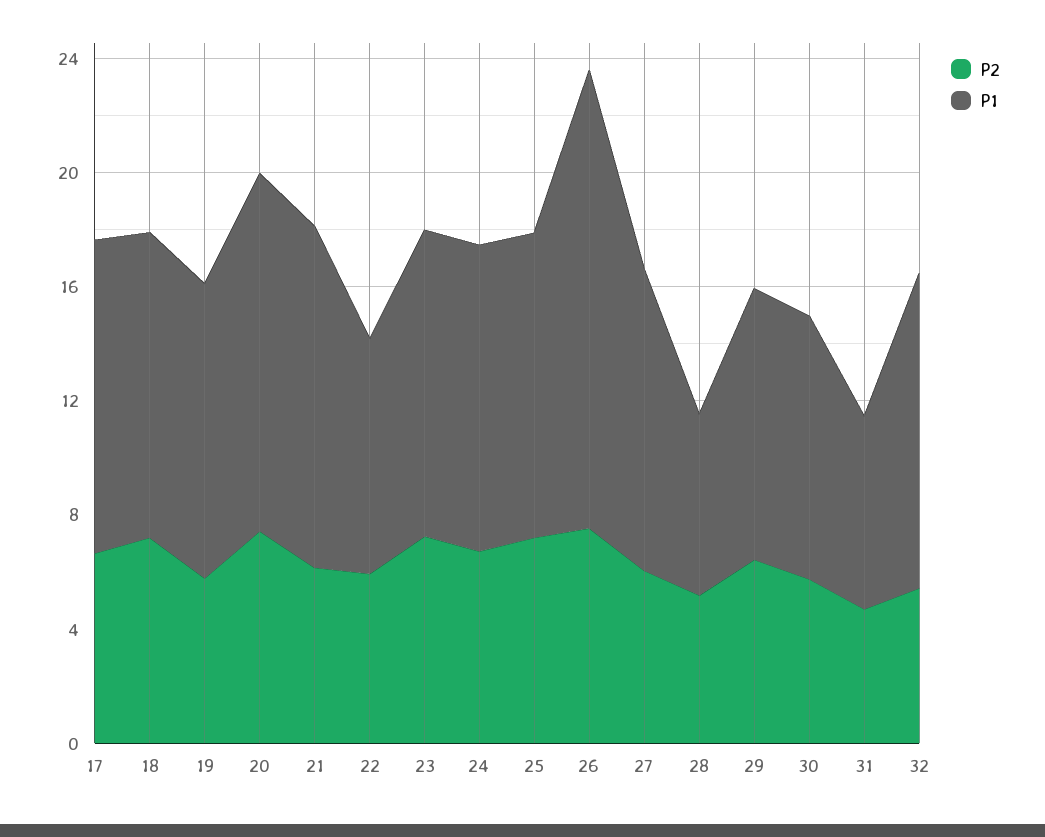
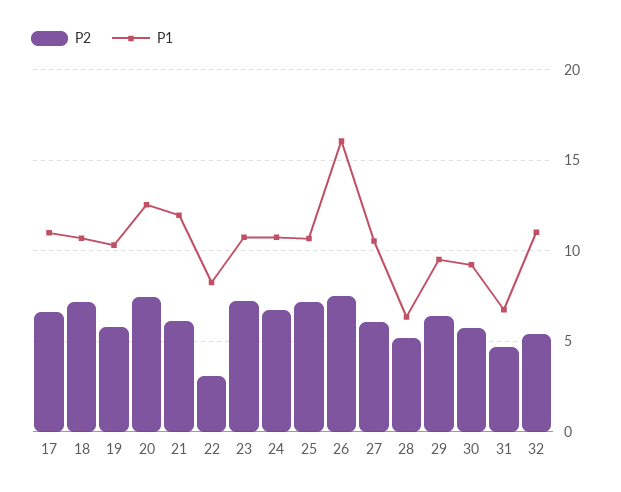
P2, 22: 6 -> 3

